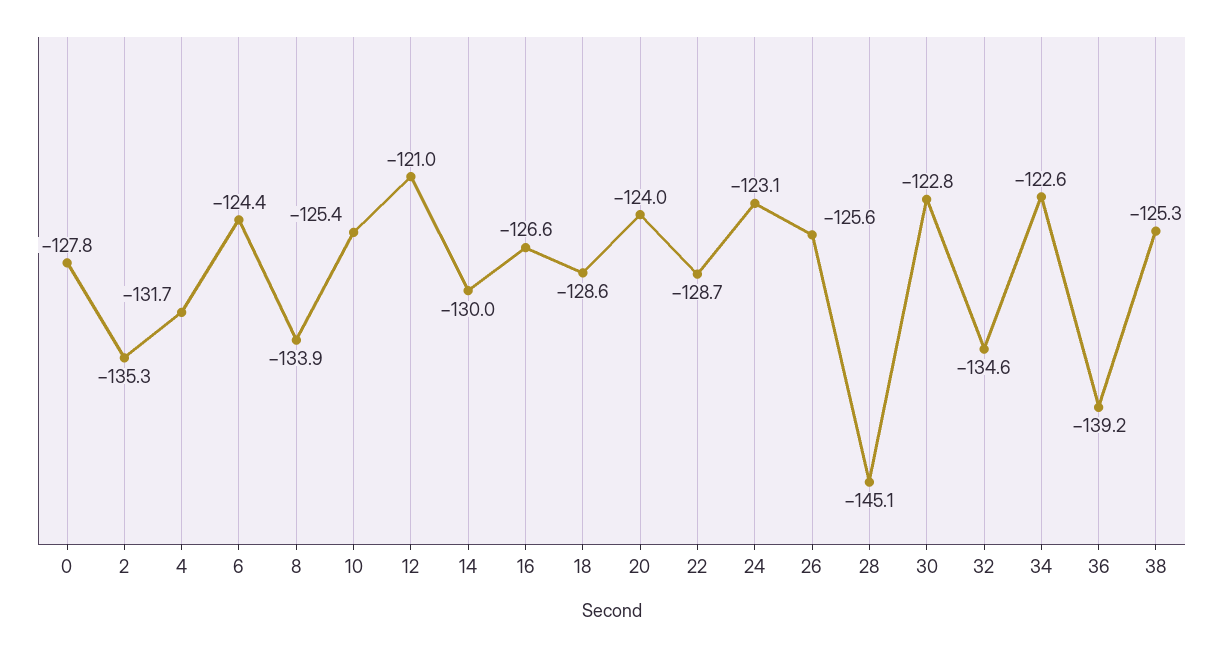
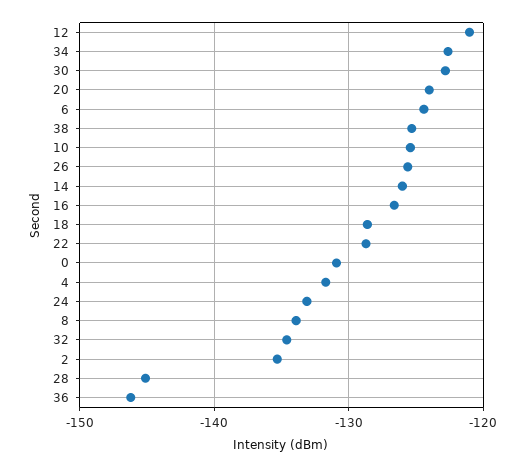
0: -127.8 -> -131
14: -130 -> -126
24: -123.1 -> -133
36: -139.2 -> -146

